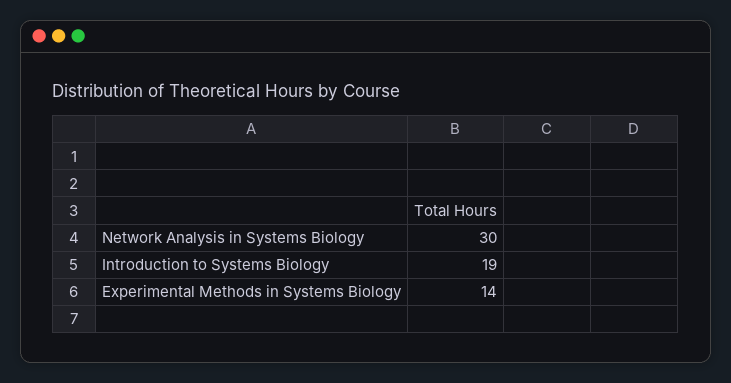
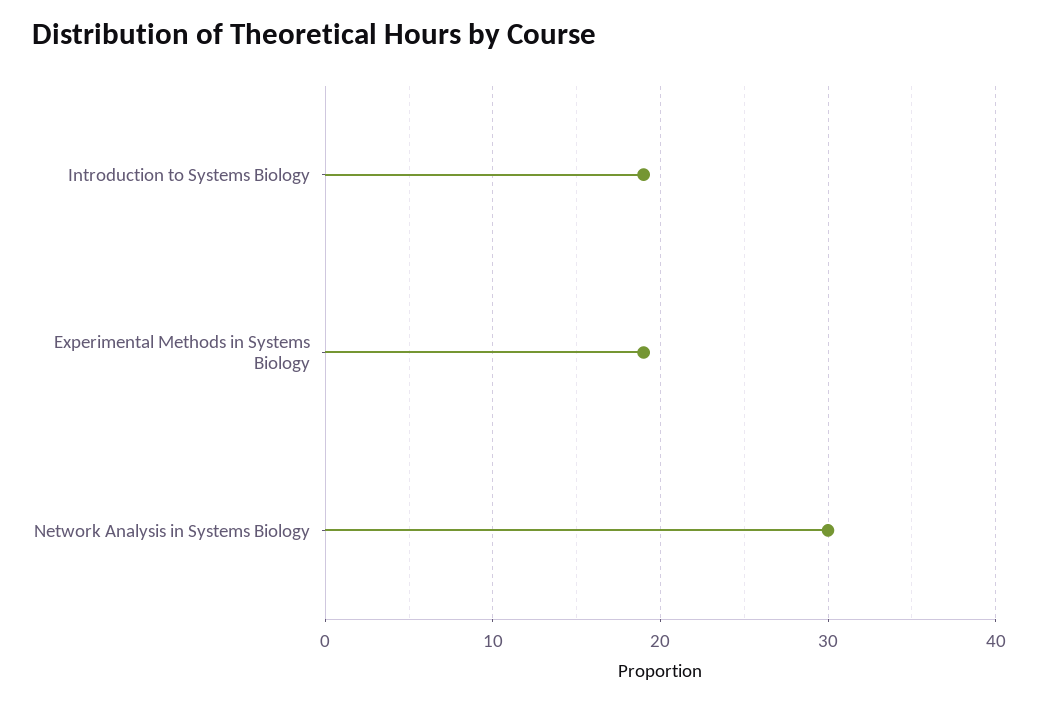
Experimental Methods in Systems Biology: 14 -> 19

